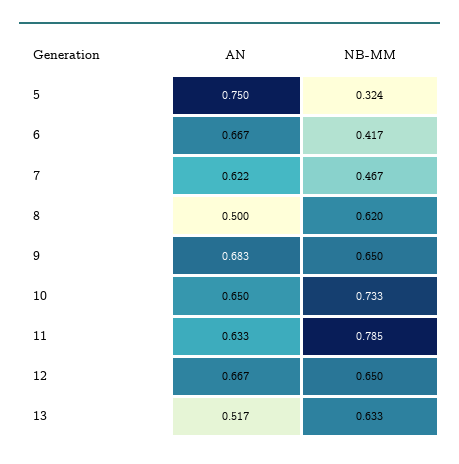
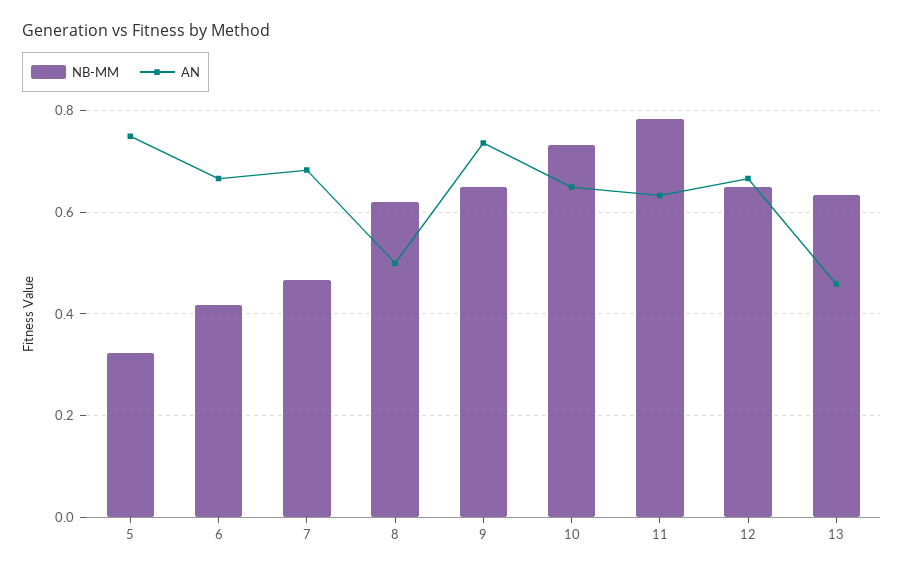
AN, 7: 0.622 -> 0.68
AN, 9: 0.683 -> 0.74
AN, 13: 0.517 -> 0.46

